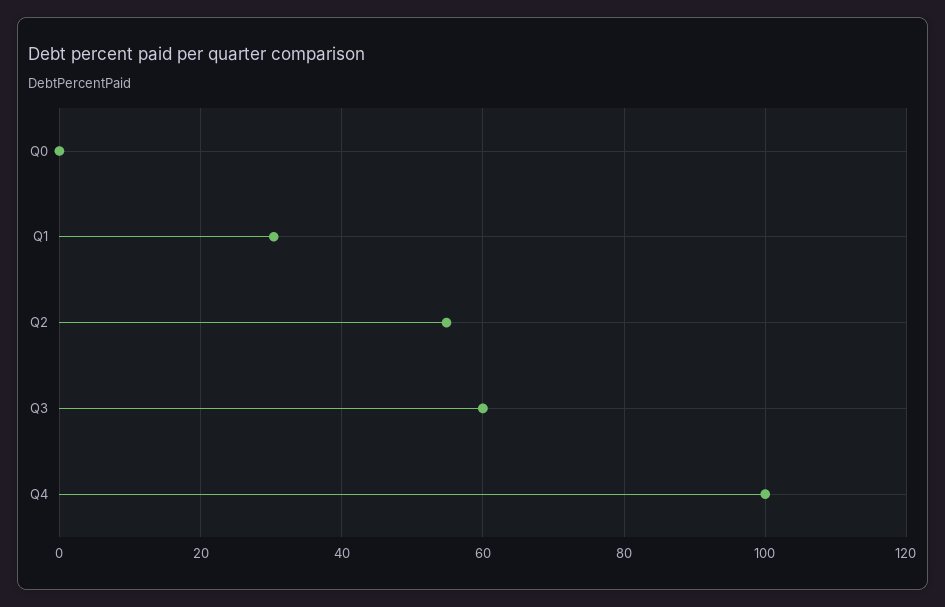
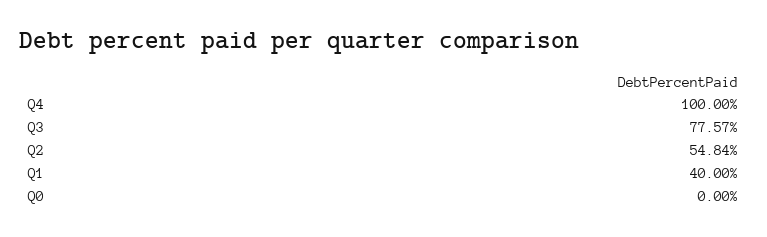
Q1: 30 -> 40
Q3: 60 -> 77.57

